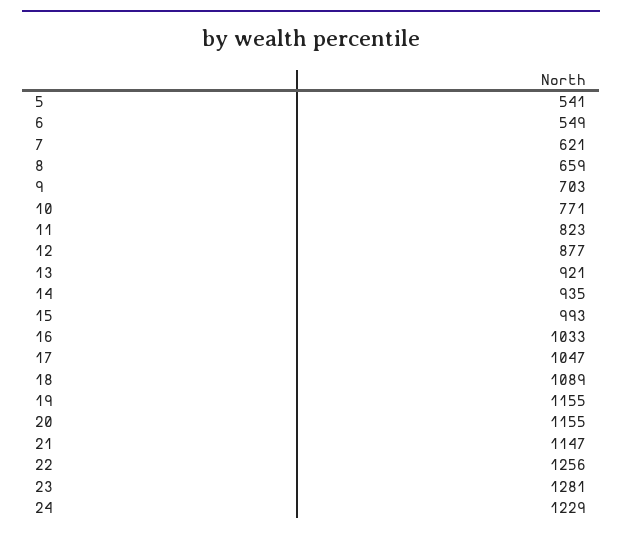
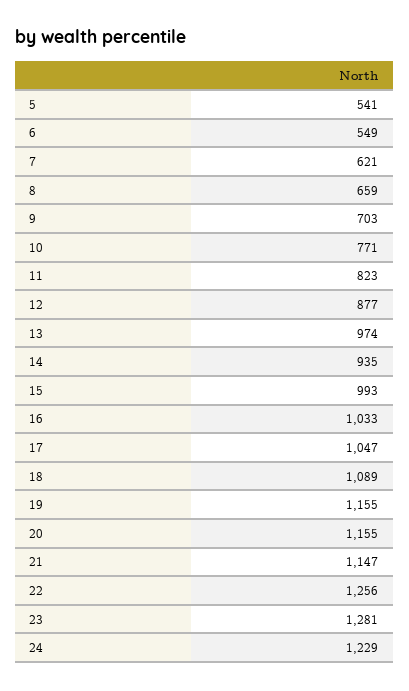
13: 921 -> 974

